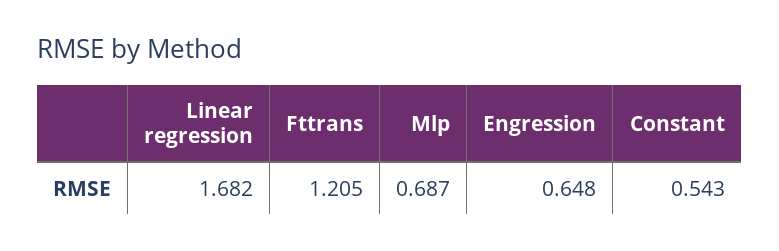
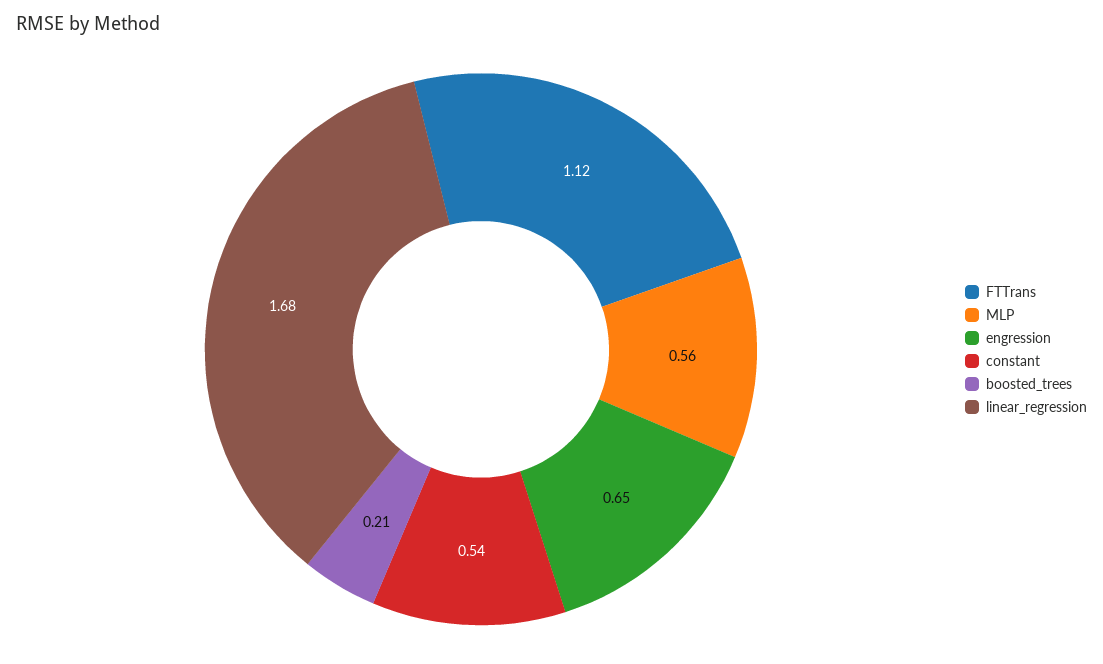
Fttrans: 1.205 -> 1.12
Mlp: 0.687 -> 0.56
boosted_trees: none -> 0.21

